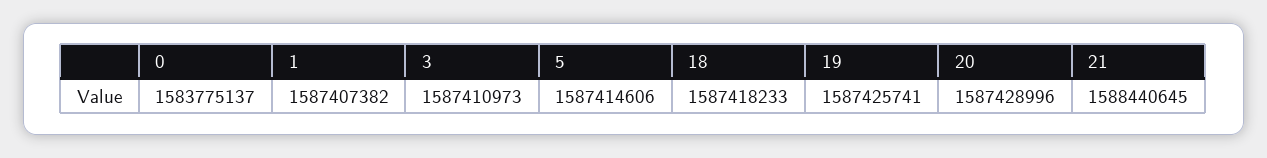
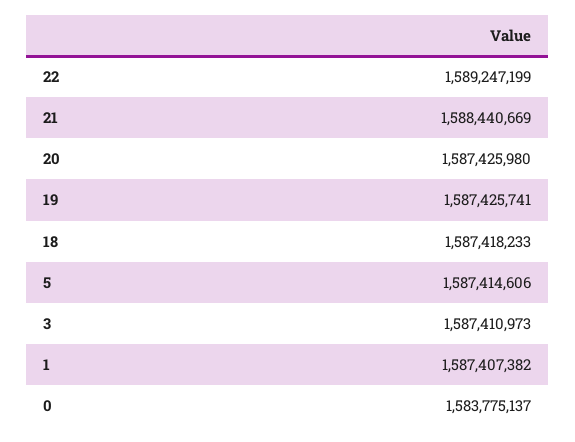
20: 1587428996 -> 1587425980
21: 1588440645 -> 1588440669
22: none -> 1589247199

